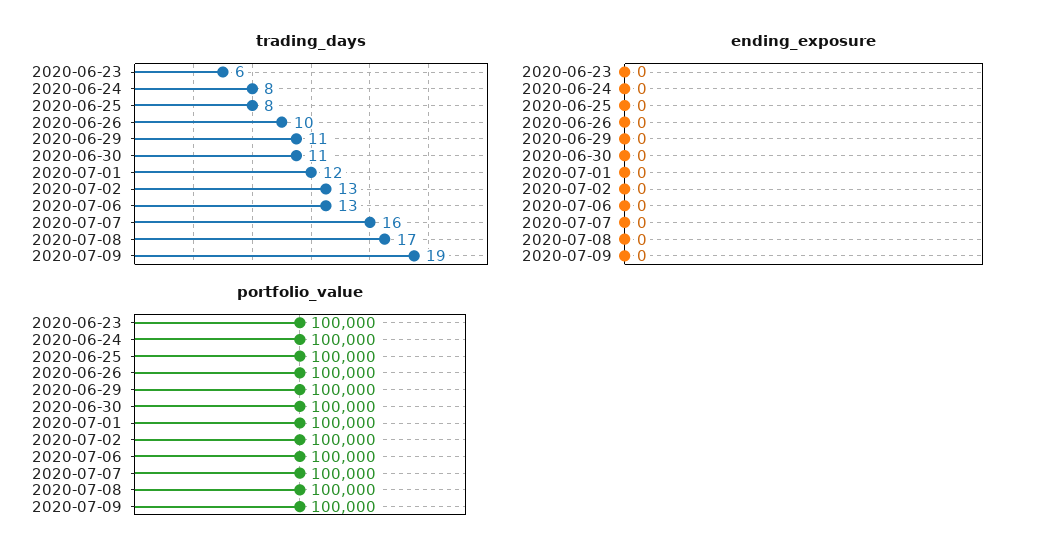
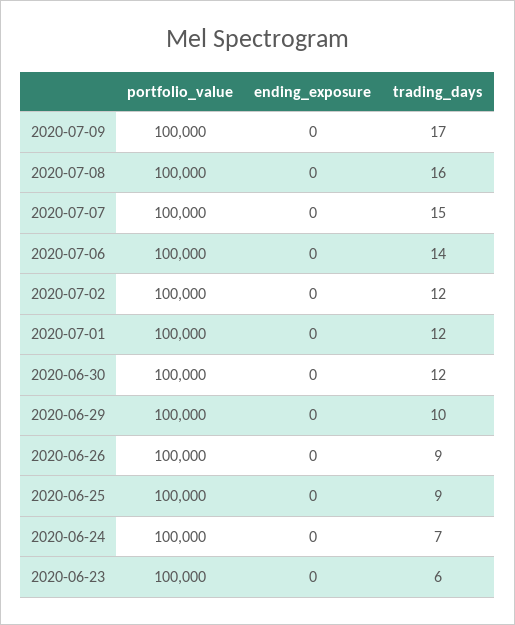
trading_days, 2020-06-24: 8 -> 7
trading_days, 2020-06-25: 8 -> 9
trading_days, 2020-06-26: 10 -> 9
trading_days, 2020-06-29: 11 -> 10
trading_days, 2020-06-30: 11 -> 12
trading_days, 2020-07-02: 13 -> 12
trading_days, 2020-07-06: 13 -> 14
trading_days, 2020-07-07: 16 -> 15
trading_days, 2020-07-08: 17 -> 16
trading_days, 2020-07-09: 19 -> 17

